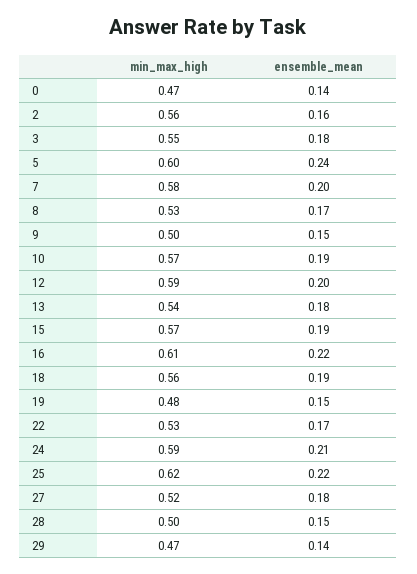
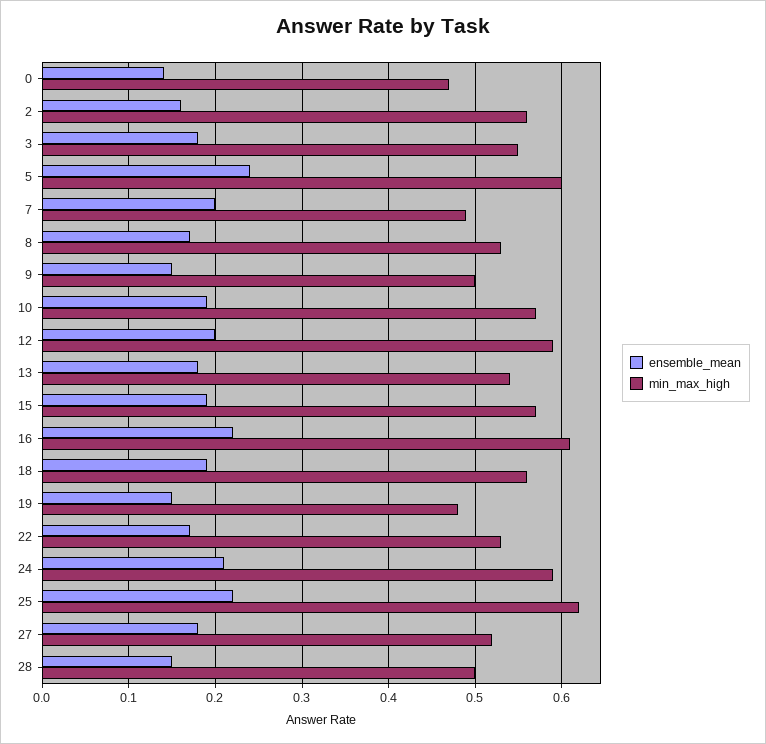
min_max_high, 7: 0.58 -> 0.49
min_max_high, 29: 0.47 -> none
ensemble_mean, 29: 0.14 -> none

